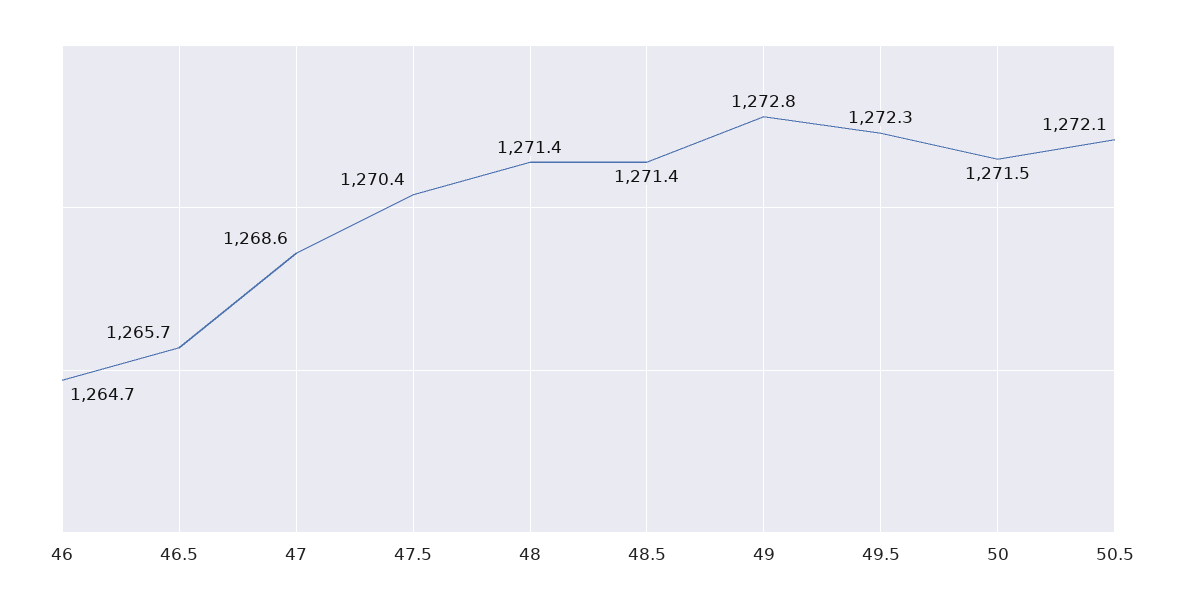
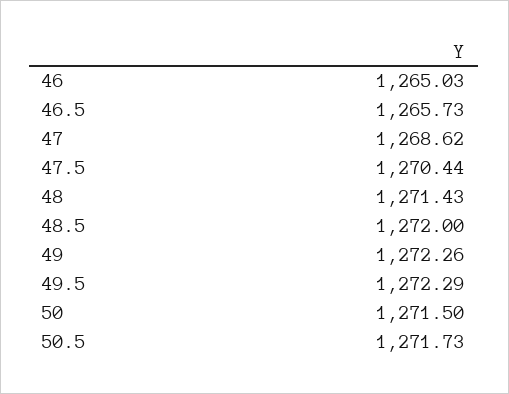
46: 1264.7 -> 1265.03
48.5: 1271.4 -> 1272
49: 1272.8 -> 1272.26
50.5: 1272.1 -> 1271.73

